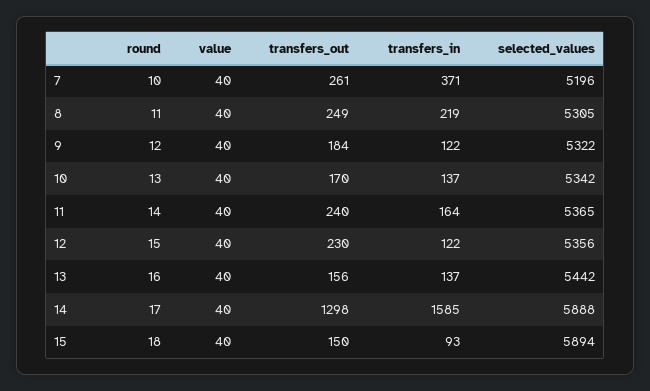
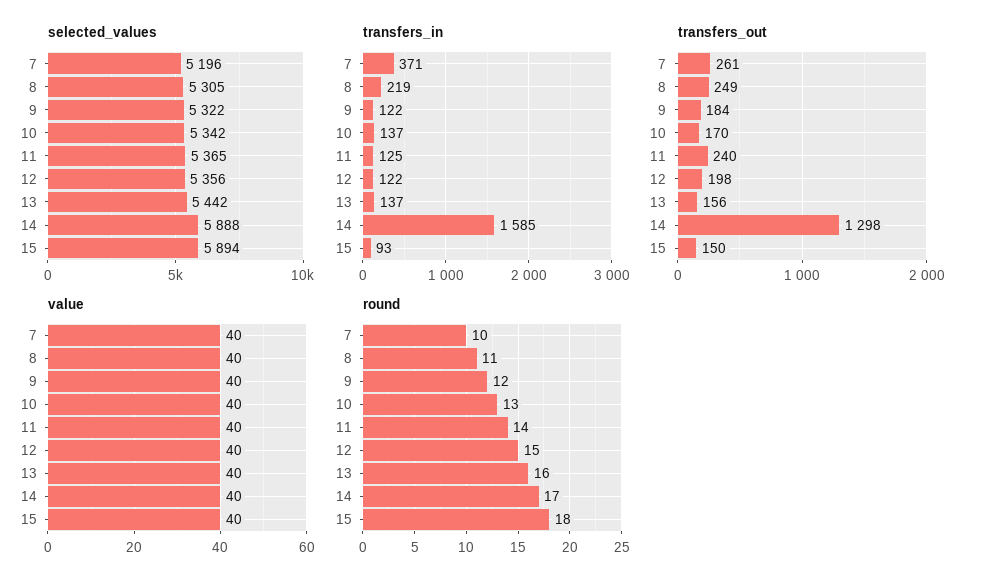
transfers_in, 11: 164 -> 125
transfers_out, 12: 230 -> 198

